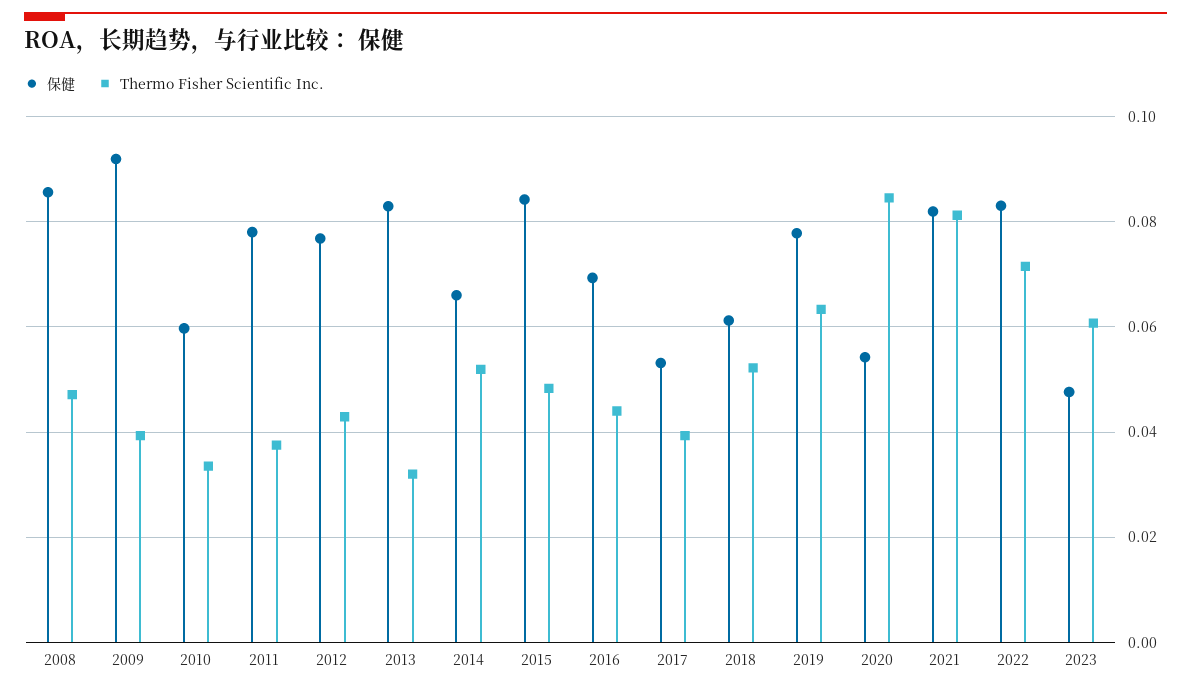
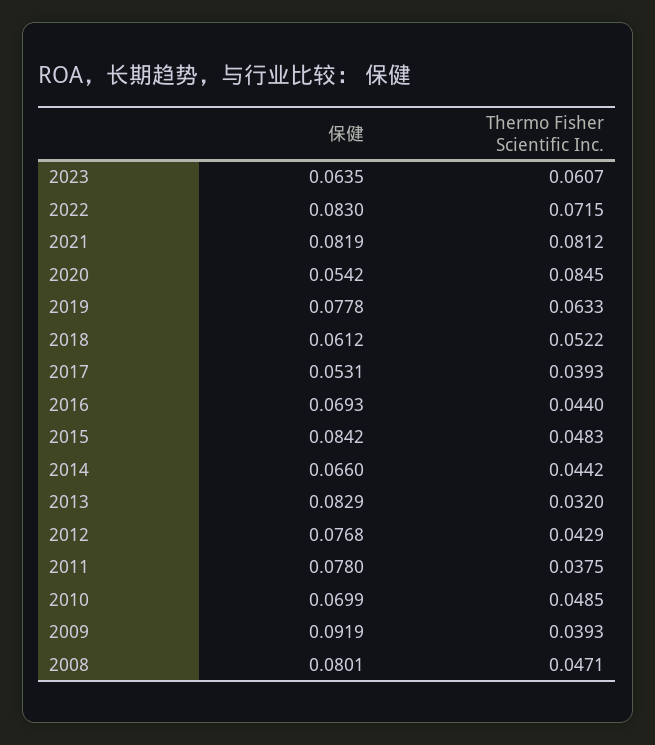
保健, 2008: 0.086 -> 0.0801
保健, 2010: 0.06 -> 0.0699
Thermo Fisher Scientific Inc., 2010: 0.034 -> 0.0485
Thermo Fisher Scientific Inc., 2014: 0.052 -> 0.0442
保健, 2023: 0.048 -> 0.0635

